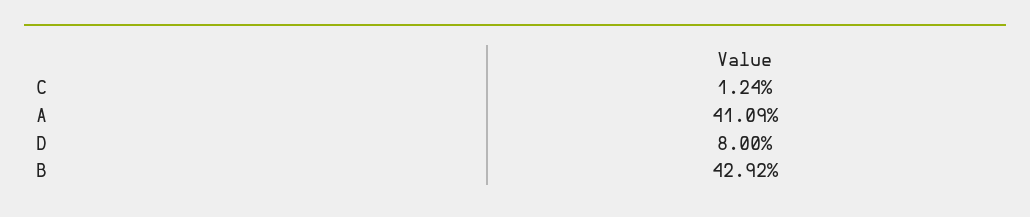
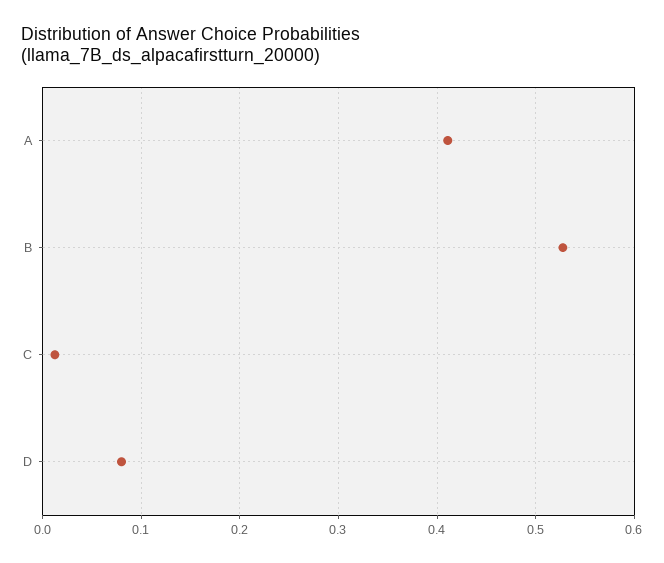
B: 0.4292 -> 0.53

